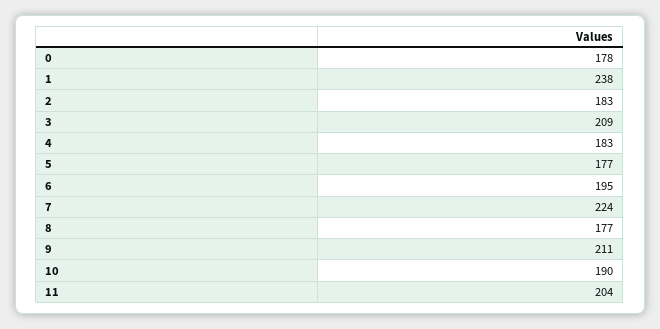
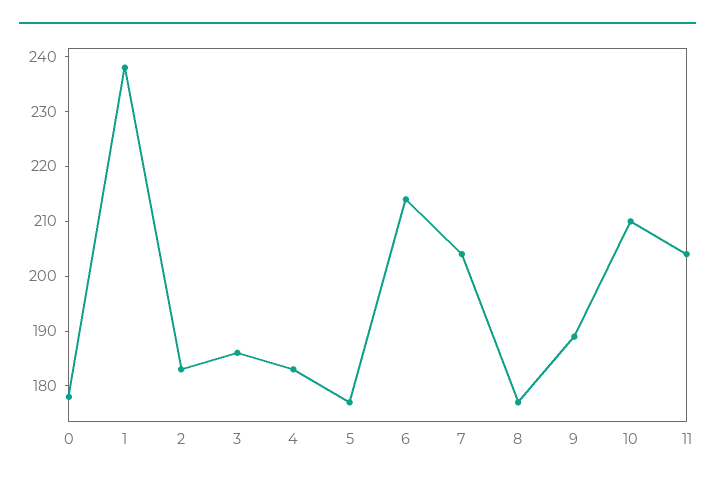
3: 209 -> 185
6: 195 -> 215
7: 224 -> 205
9: 211 -> 190
10: 190 -> 210

